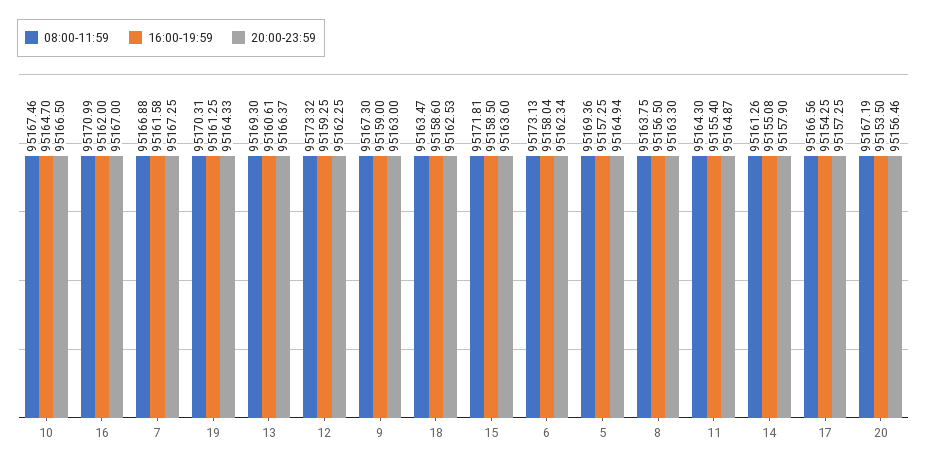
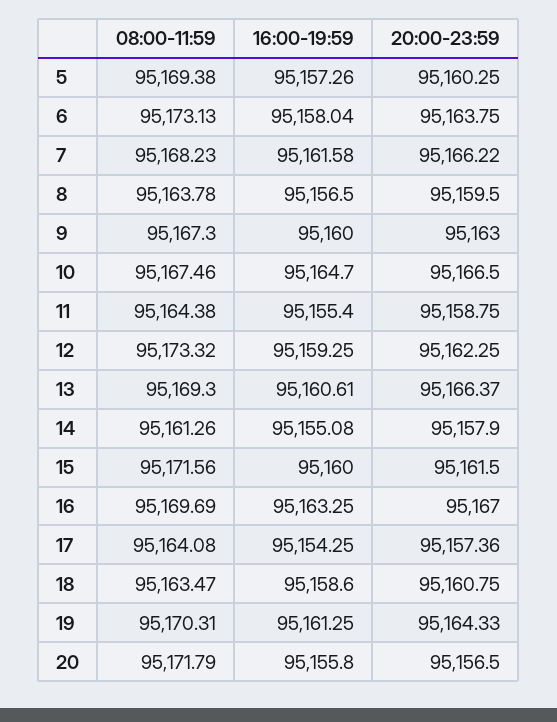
08:00-11:59, 16: 95170.99 -> 95169.69
16:00-19:59, 16: 95162 -> 95163.25
08:00-11:59, 7: 95166.88 -> 95168.23
20:00-23:59, 7: 95167.25 -> 95166.22
16:00-19:59, 9: 95159 -> 95160
20:00-23:59, 18: 95162.53 -> 95160.75
08:00-11:59, 15: 95171.81 -> 95171.56
16:00-19:59, 15: 95158.5 -> 95160
20:00-23:59, 15: 95163.6 -> 95161.5
20:00-23:59, 6: 95162.34 -> 95163.75
08:00-11:59, 5: 95169.36 -> 95169.38
16:00-19:59, 5: 95157.25 -> 95157.26
20:00-23:59, 5: 95164.94 -> 95160.25
08:00-11:59, 8: 95163.75 -> 95163.78
20:00-23:59, 8: 95163.3 -> 95159.5
08:00-11:59, 11: 95164.3 -> 95164.38
20:00-23:59, 11: 95164.87 -> 95158.75
08:00-11:59, 17: 95166.56 -> 95164.08
20:00-23:59, 17: 95157.25 -> 95157.36
08:00-11:59, 20: 95167.19 -> 95171.79
16:00-19:59, 20: 95153.5 -> 95155.8
20:00-23:59, 20: 95156.46 -> 95156.5

